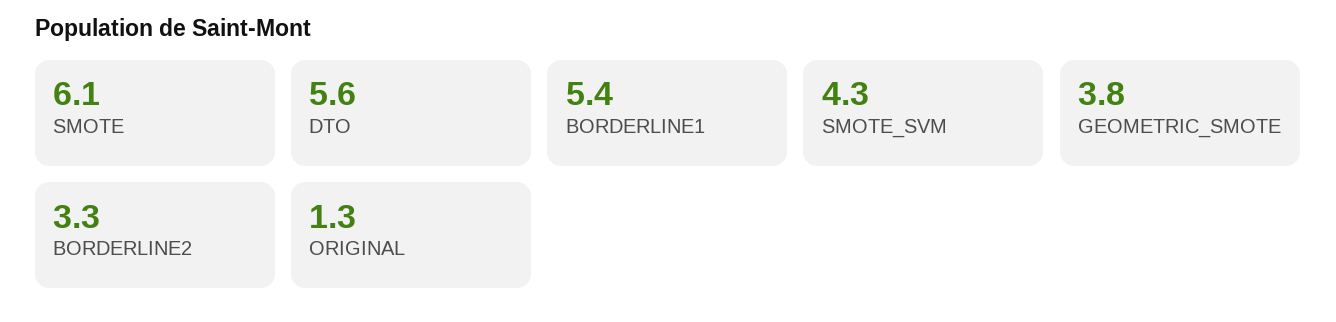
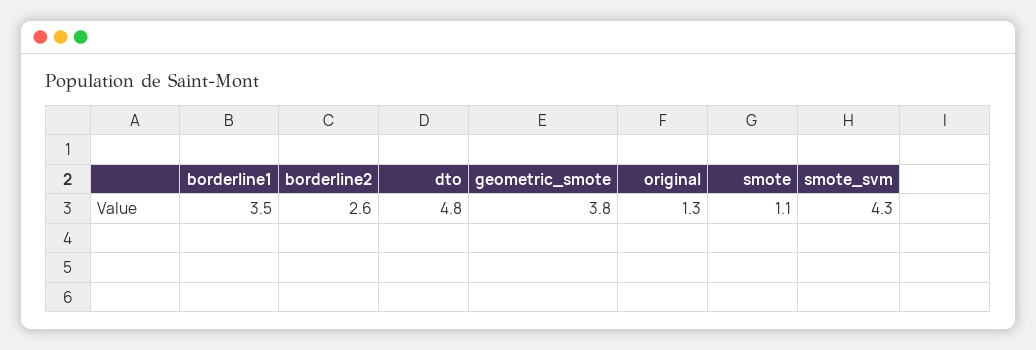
SMOTE: 6.1 -> 1.1
DTO: 5.6 -> 4.8
BORDERLINE1: 5.4 -> 3.5
BORDERLINE2: 3.3 -> 2.6

